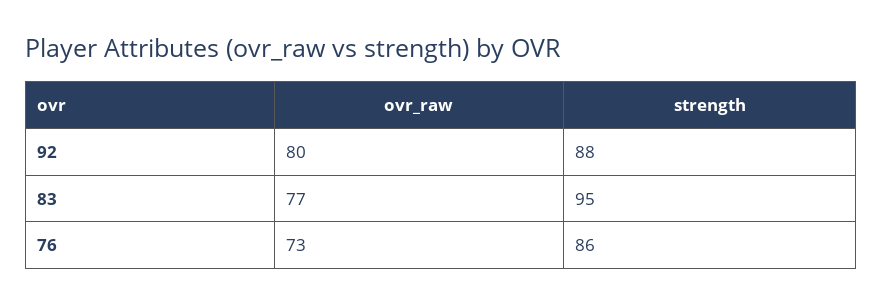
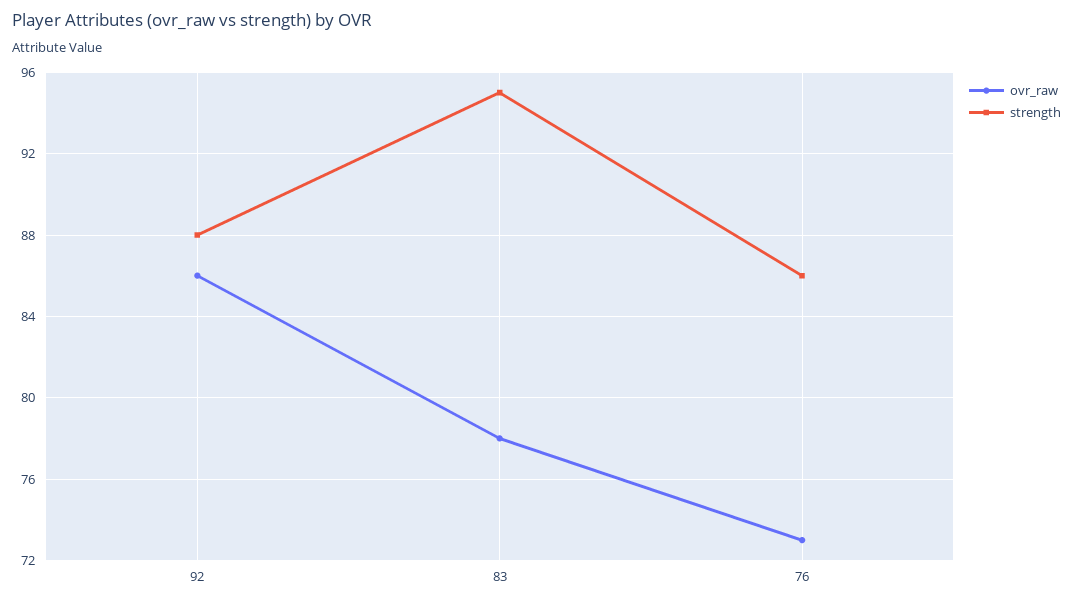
ovr_raw, 92: 80 -> 86
ovr_raw, 83: 77 -> 78

